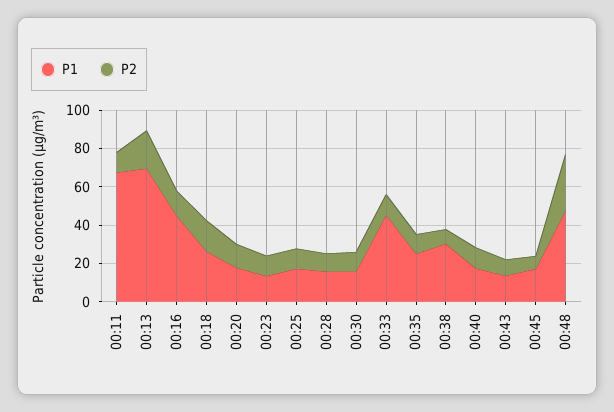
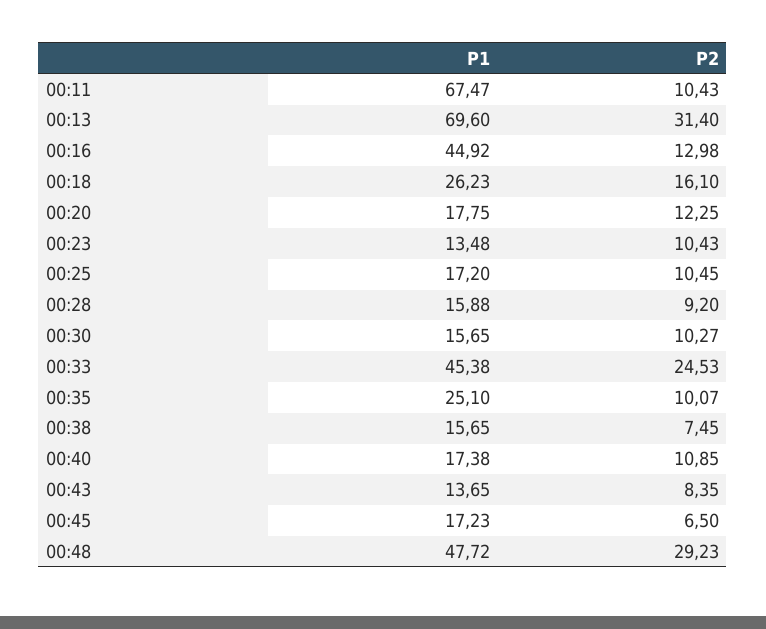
P2, 00:13: 20 -> 31.4
P2, 00:33: 10 -> 24.53
P1, 00:38: 30 -> 15.65

